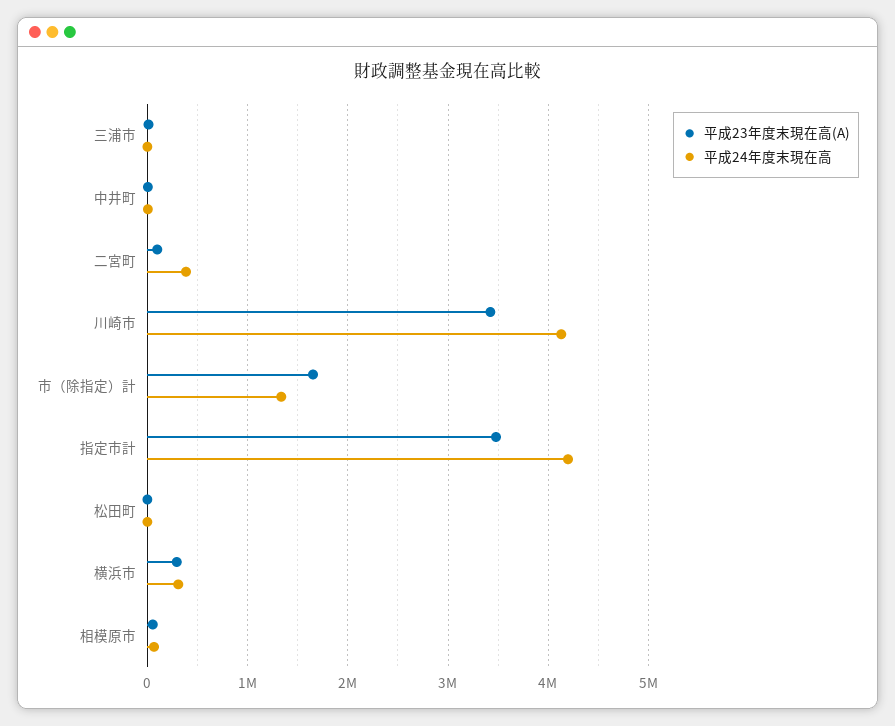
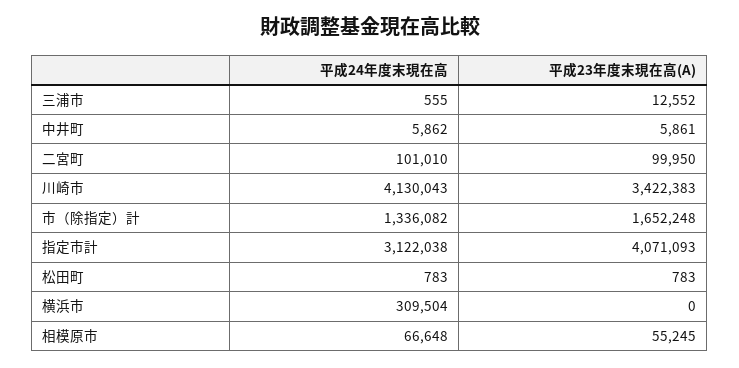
平成24年度末現在高, 二宮町: 400000 -> 101010
平成23年度末現在高(A), 指定市計: 3500000 -> 4071093
平成24年度末現在高, 指定市計: 4200000 -> 3122038
平成23年度末現在高(A), 横浜市: 300000 -> 0

